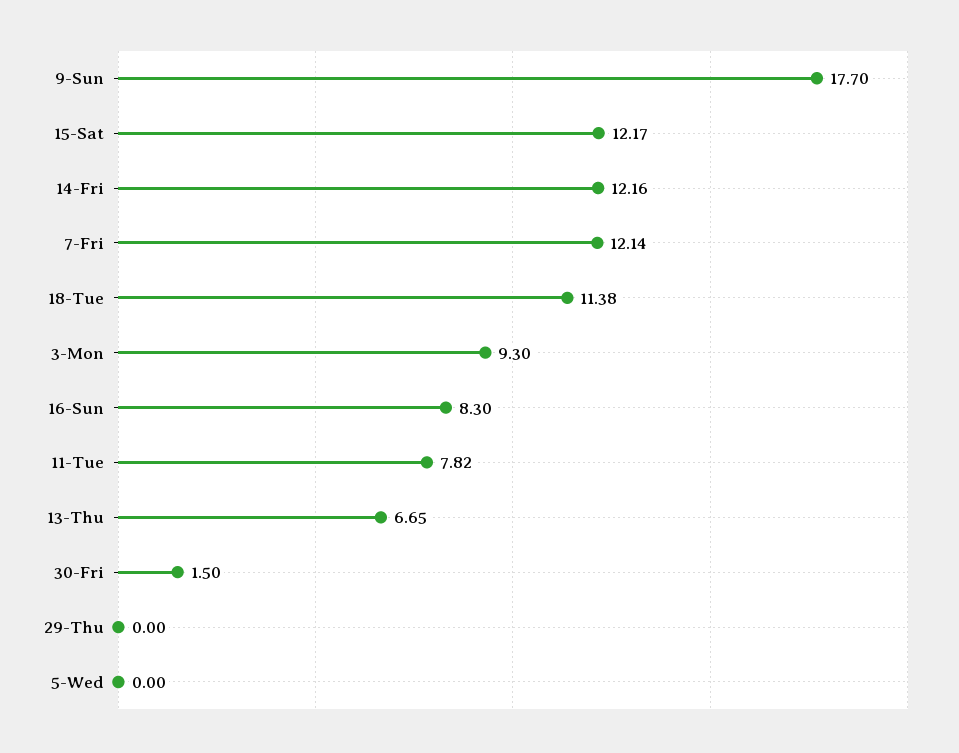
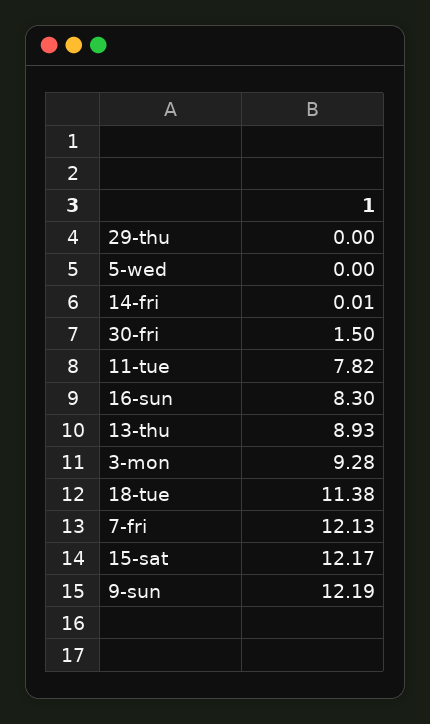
9-Sun: 17.7 -> 12.19
14-Fri: 12.16 -> 0.01
7-Fri: 12.14 -> 12.13
3-Mon: 9.3 -> 9.28
13-Thu: 6.65 -> 8.93

